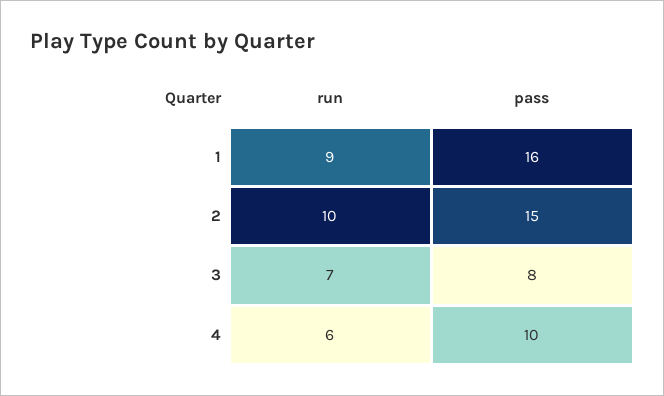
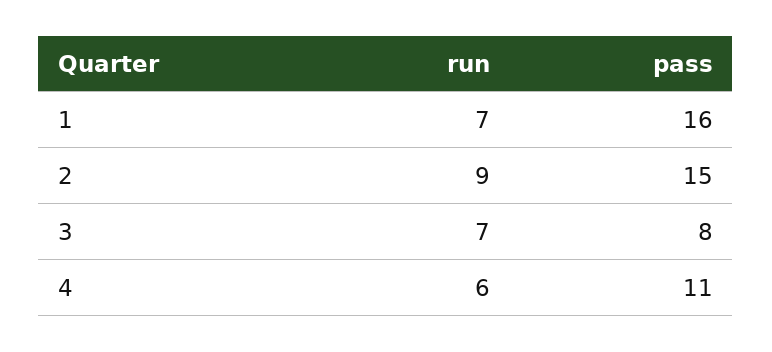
run, 1: 9 -> 7
run, 2: 10 -> 9
pass, 4: 10 -> 11

